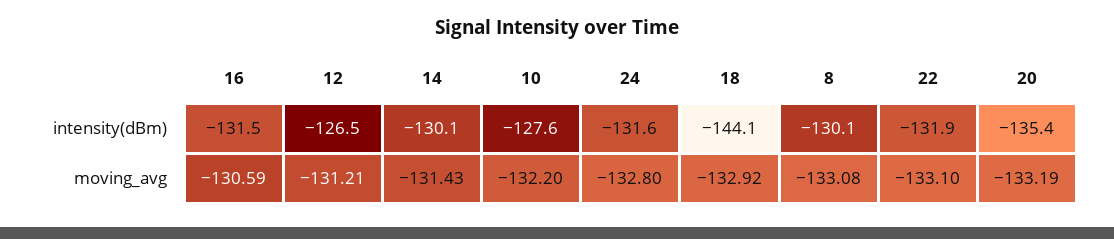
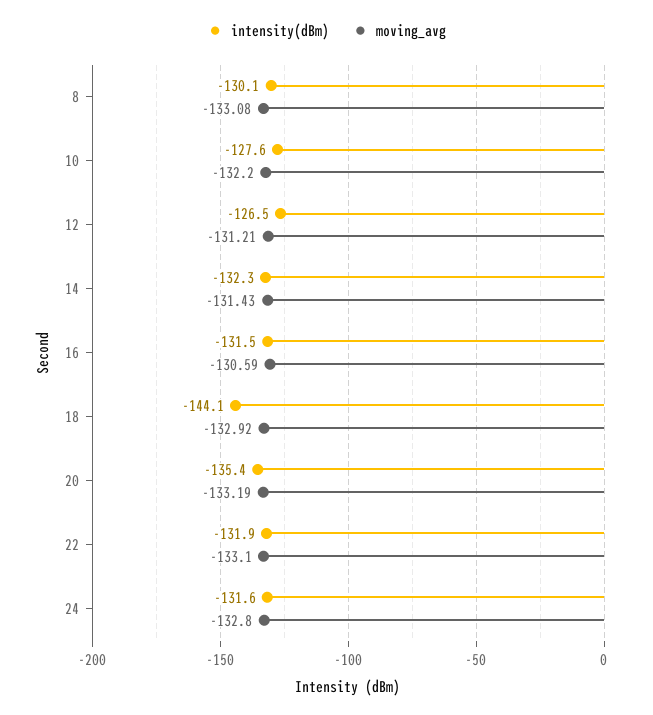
intensity(dBm), 14: -130.1 -> -132.3

